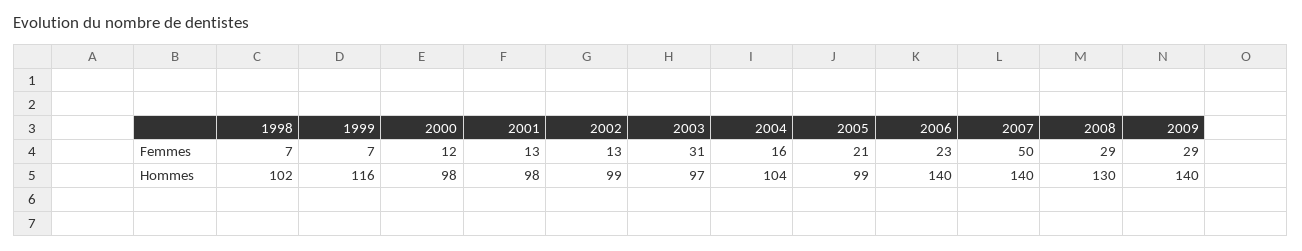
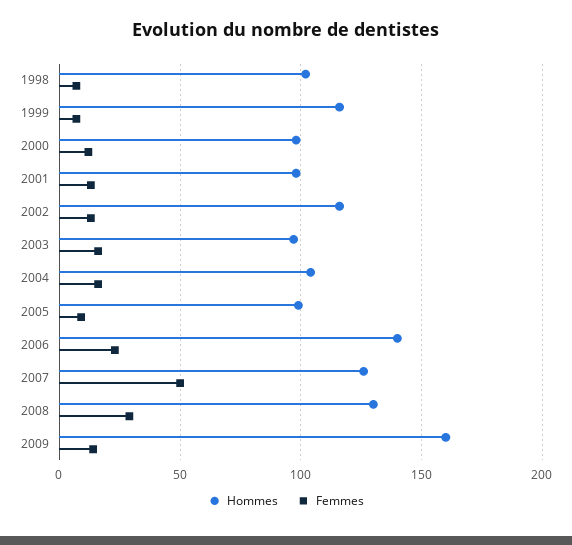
Femmes, 2003: 31 -> 15
Femmes, 2005: 21 -> 10
Femmes, 2009: 29 -> 15
Hommes, 2002: 99 -> 115
Hommes, 2007: 140 -> 125
Hommes, 2009: 140 -> 160

